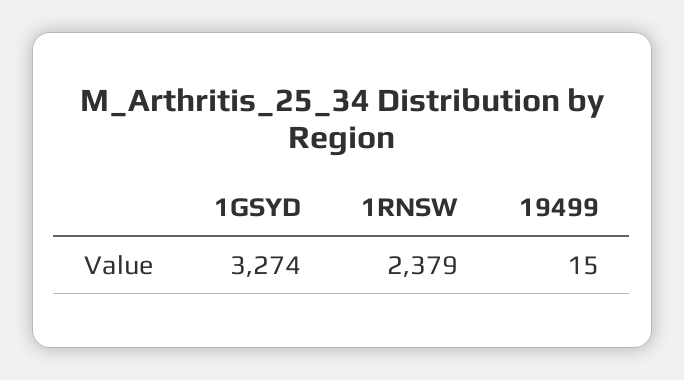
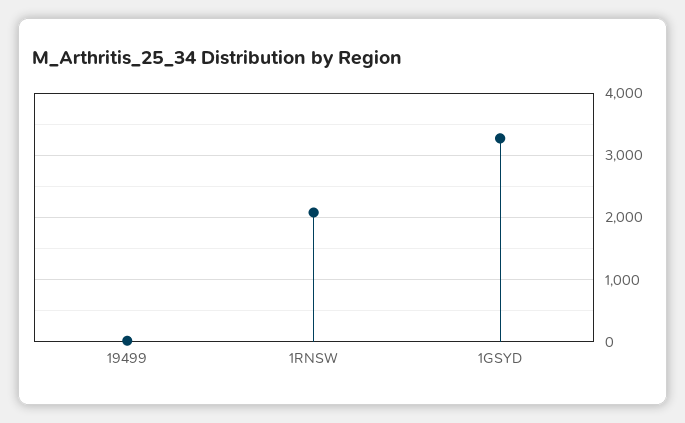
1RNSW: 2379 -> 2100

